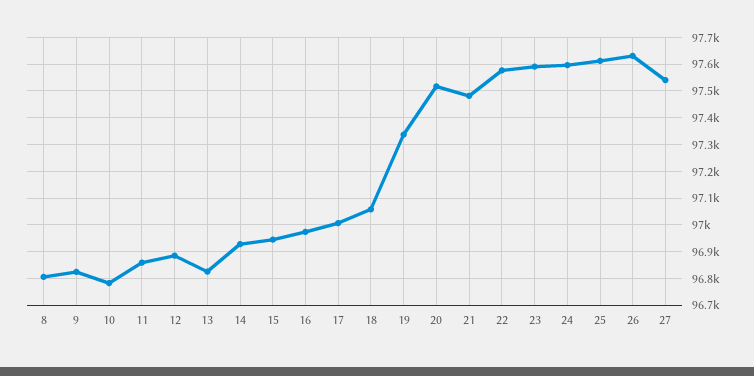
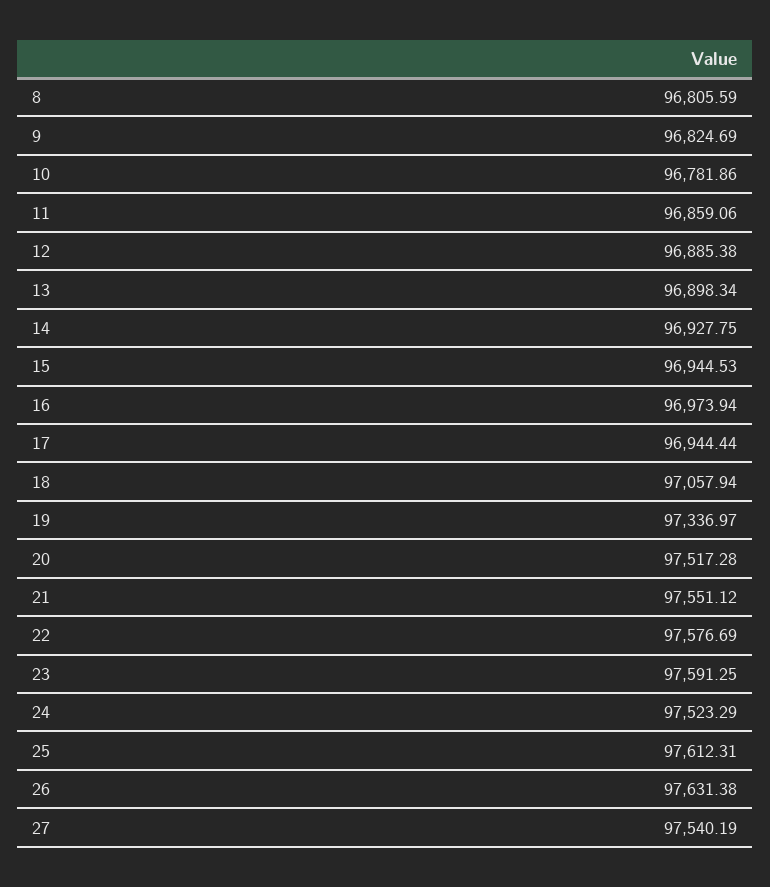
13: 96825 -> 96898.34
17: 97000 -> 96944.44
21: 97475 -> 97551.12
24: 97600 -> 97523.29

